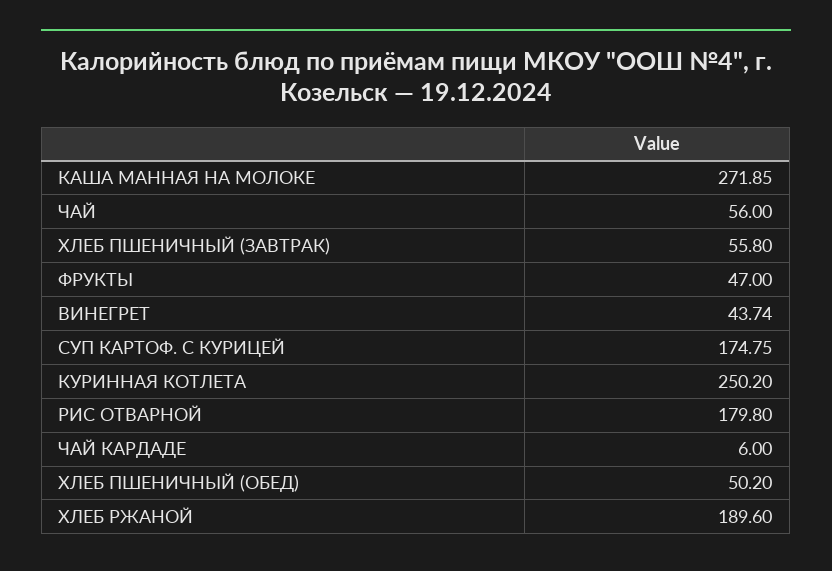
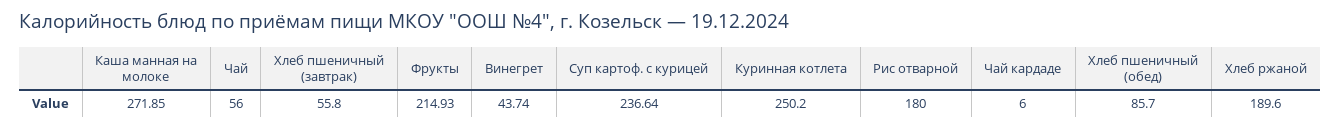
ФРУКТЫ: 47 -> 214.93
СУП КАРТОФ. С КУРИЦЕЙ: 174.75 -> 236.64
РИС ОТВАРНОЙ: 179.8 -> 180
ХЛЕБ ПШЕНИЧНЫЙ (ОБЕД): 50.2 -> 85.7

